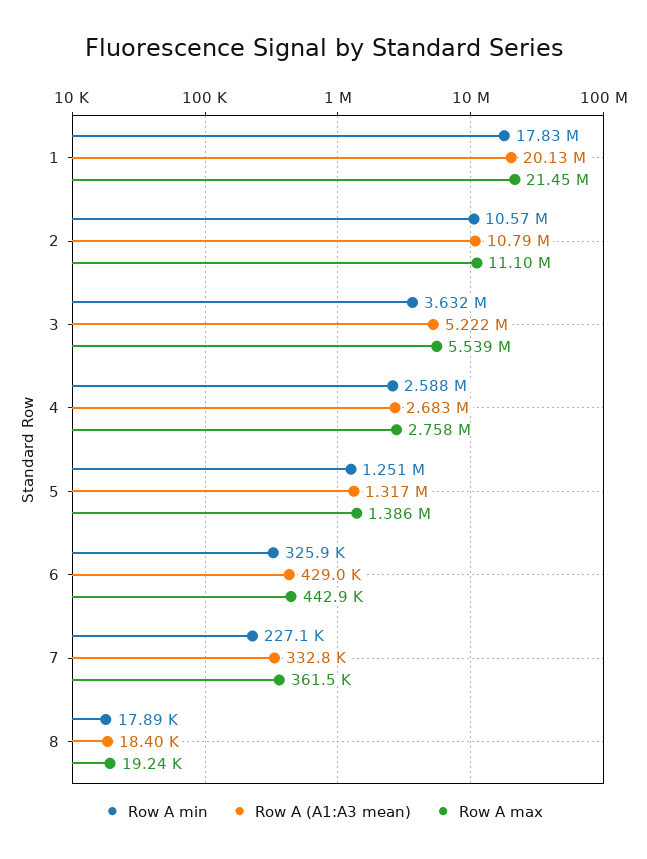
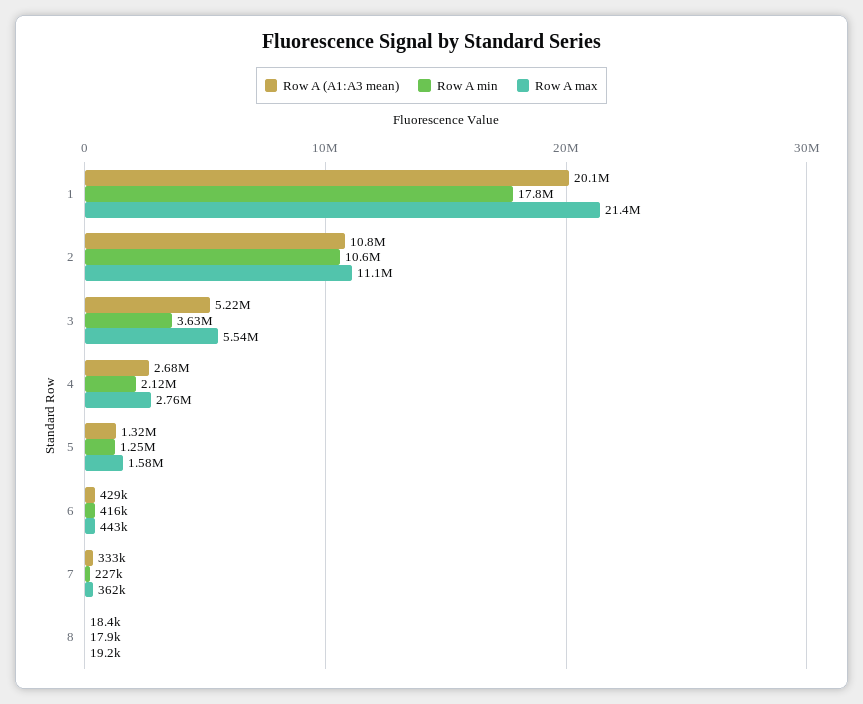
Row A min, 4: 2588000 -> 2120000
Row A max, 5: 1386000 -> 1580000
Row A min, 6: 325900 -> 416000

